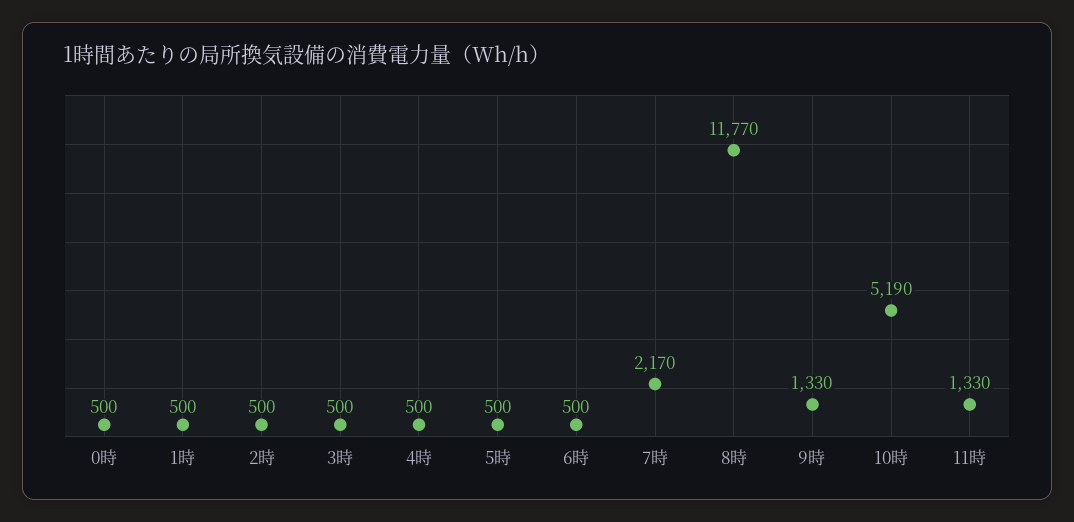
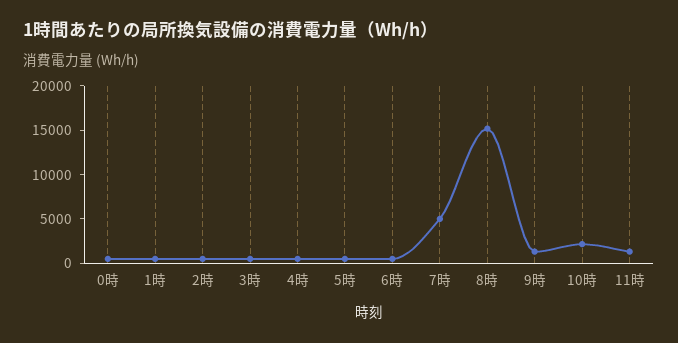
7時: 2170 -> 5000
8時: 11770 -> 15000
10時: 5190 -> 2000

